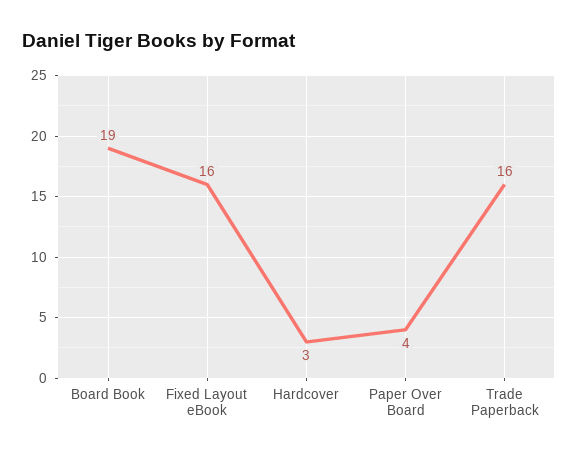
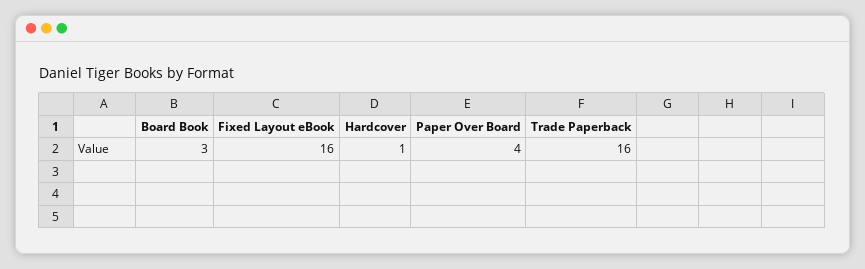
Board Book: 19 -> 3
Hardcover: 3 -> 1

